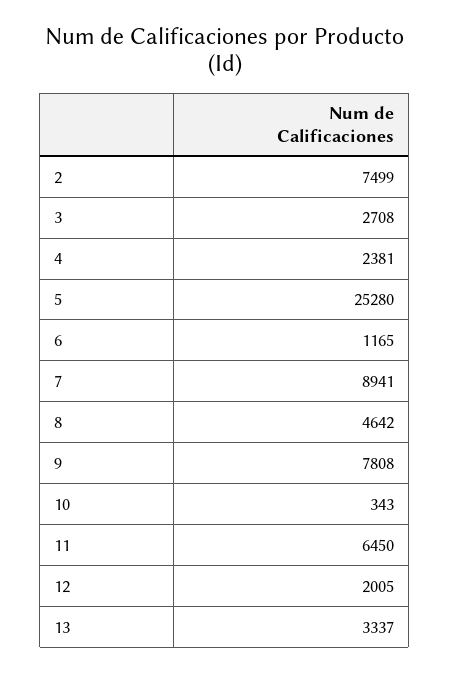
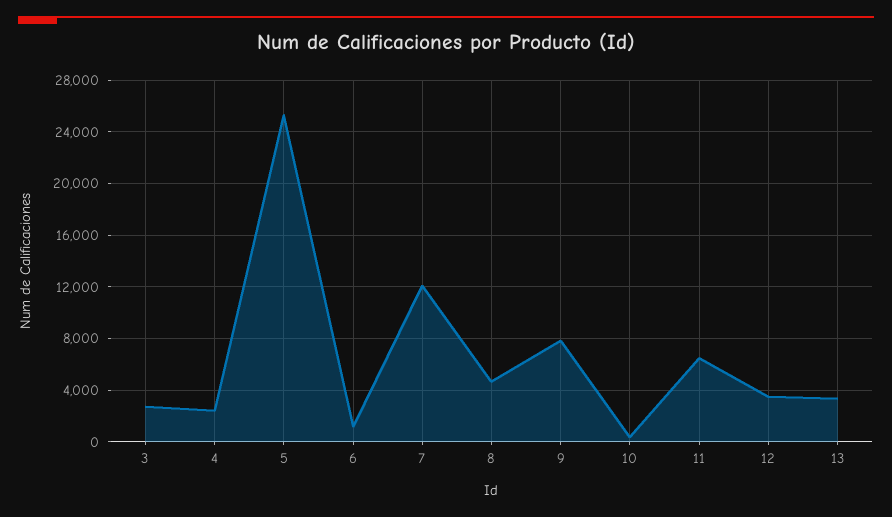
2: 7499 -> none
7: 8941 -> 12000
12: 2005 -> 3500

